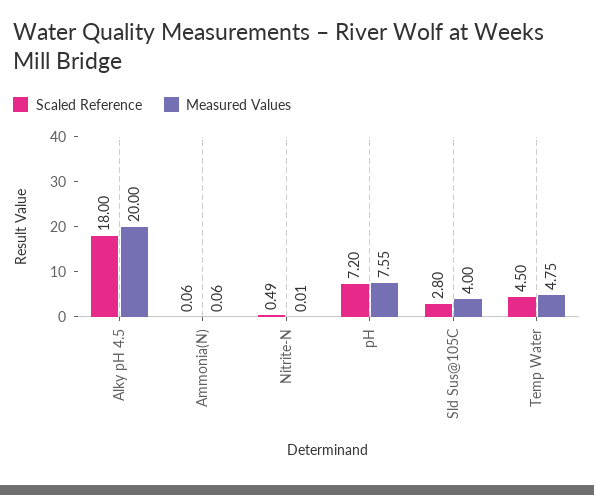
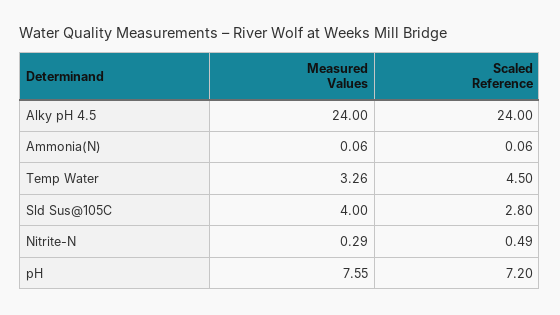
Scaled Reference, Alky pH 4.5: 18 -> 24
Measured Values, Alky pH 4.5: 20 -> 24
Measured Values, Nitrite-N: 0.01 -> 0.29
Measured Values, Temp Water: 4.75 -> 3.26

